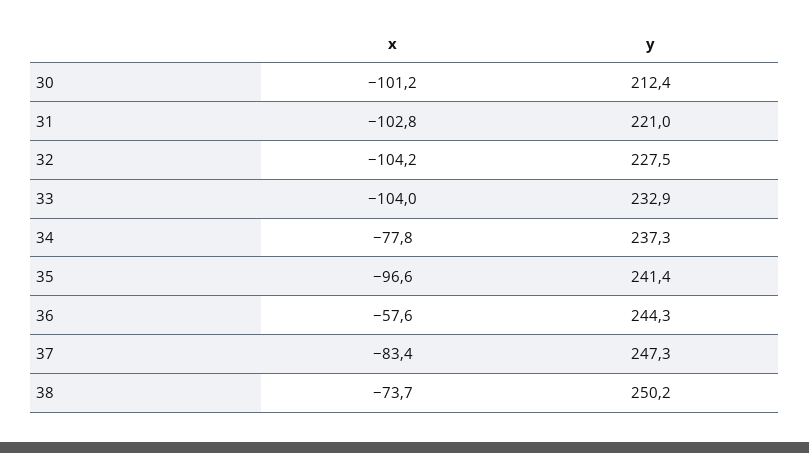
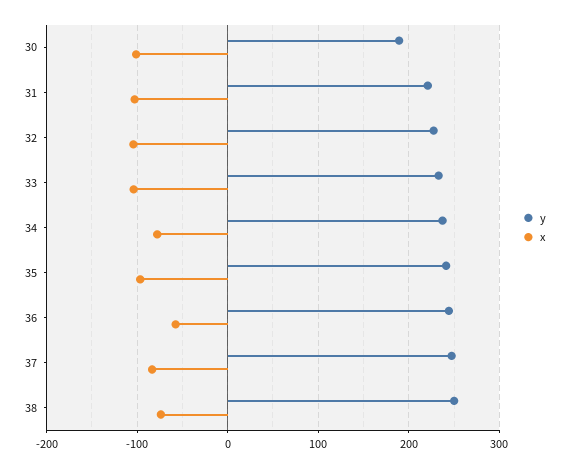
y, 30: 212.4 -> 190

